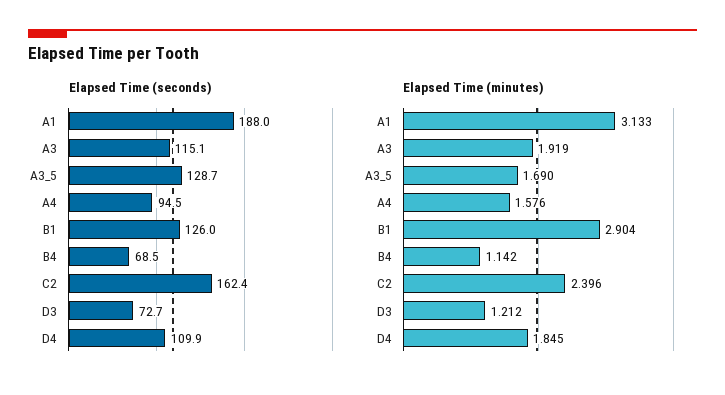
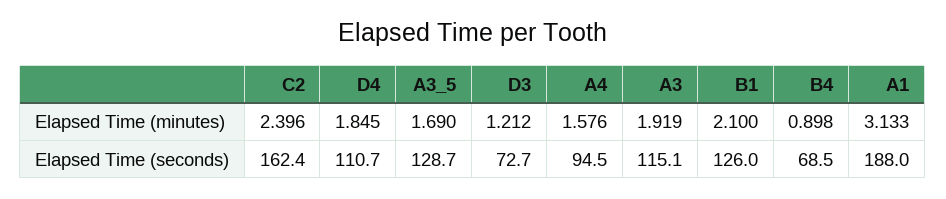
Elapsed Time (seconds), D4: 109.9 -> 110.7
Elapsed Time (minutes), B1: 2.904 -> 2.1
Elapsed Time (minutes), B4: 1.142 -> 0.898

